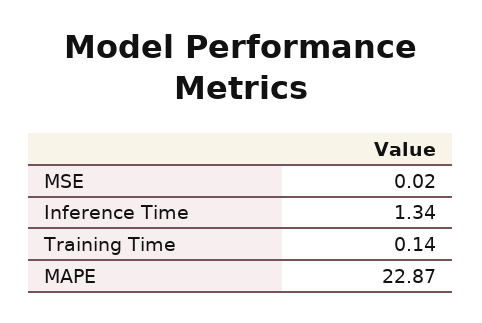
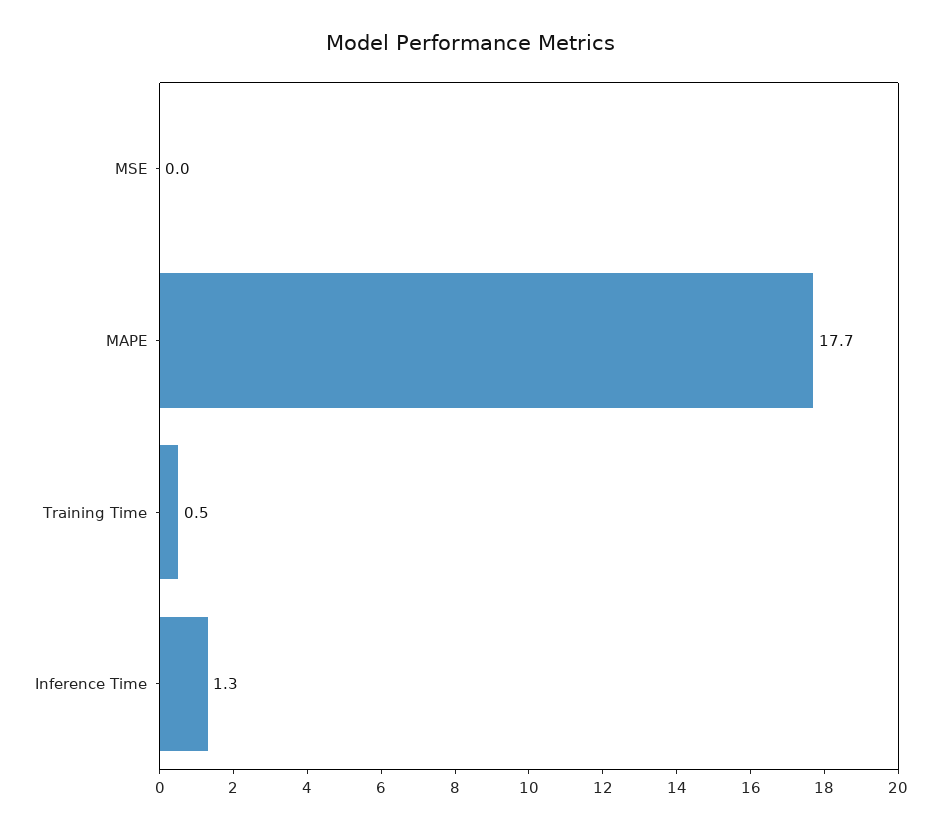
Training Time: 0.14 -> 0.5
MAPE: 22.87 -> 17.7

